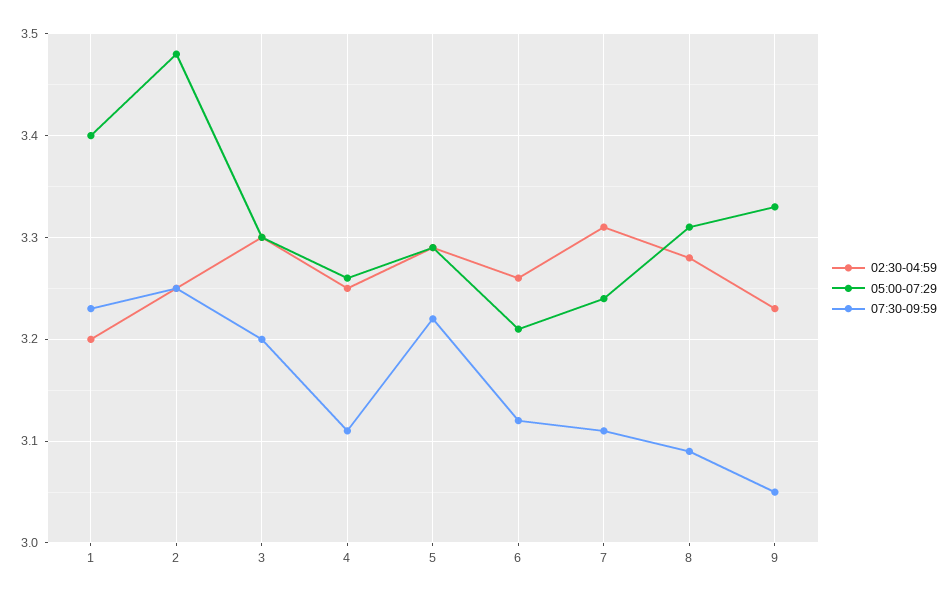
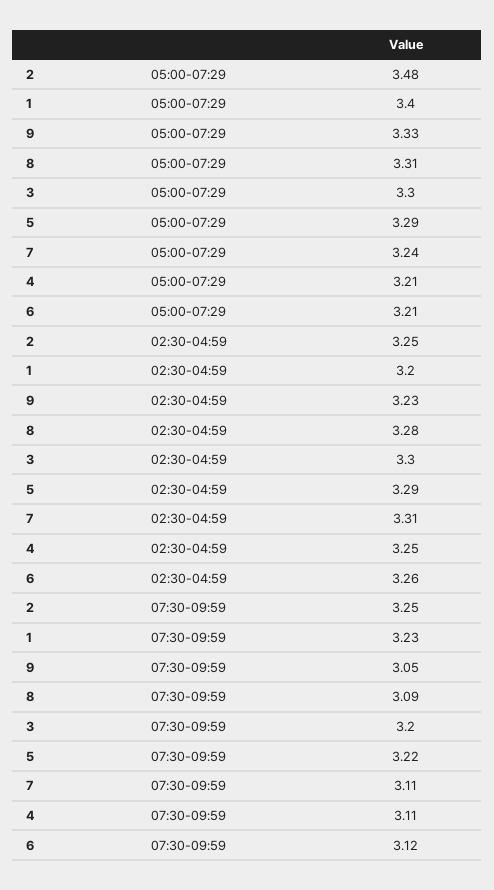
05:00-07:29, 4: 3.26 -> 3.21

